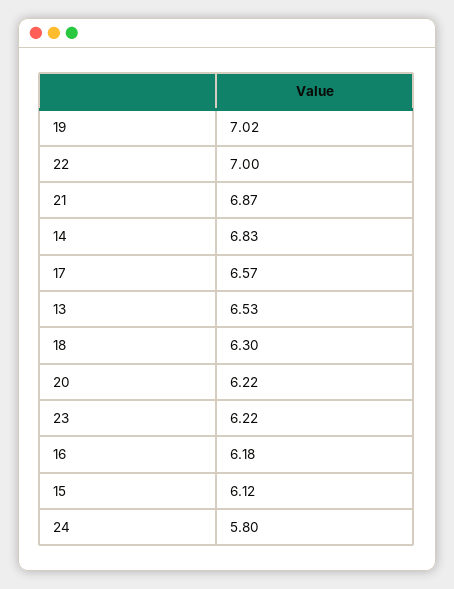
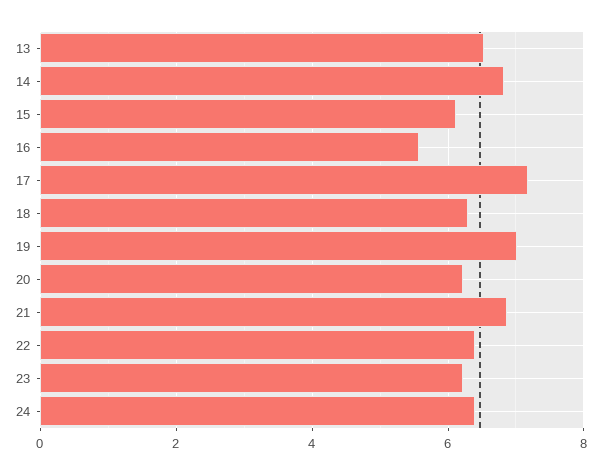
22: 7 -> 6.4
17: 6.57 -> 7.2
16: 6.18 -> 5.6
24: 5.8 -> 6.4

